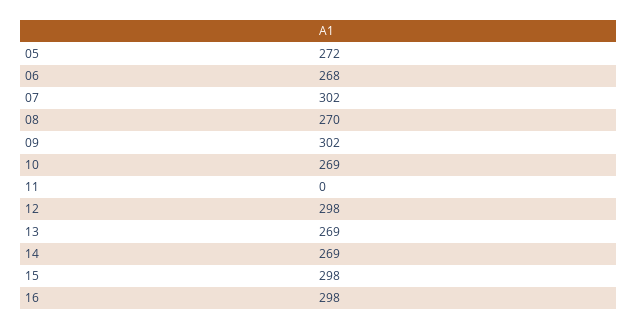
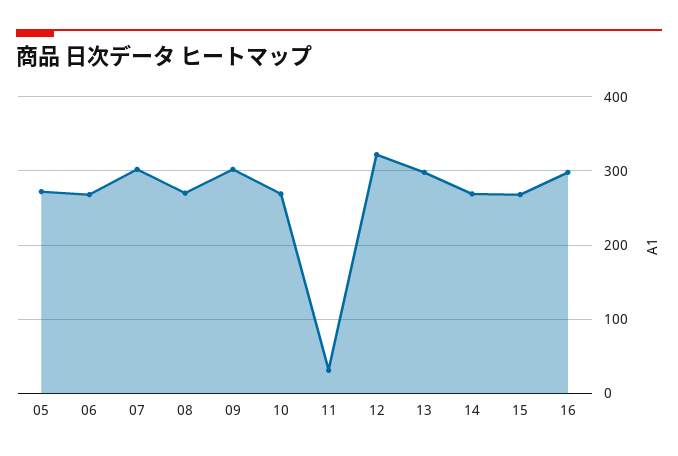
11: 0 -> 30
12: 298 -> 320
13: 269 -> 300
15: 298 -> 270

